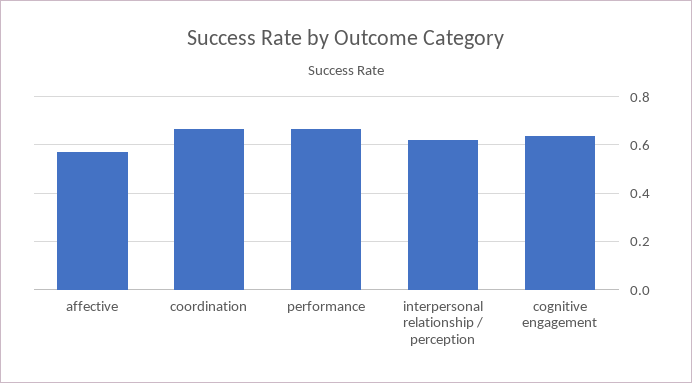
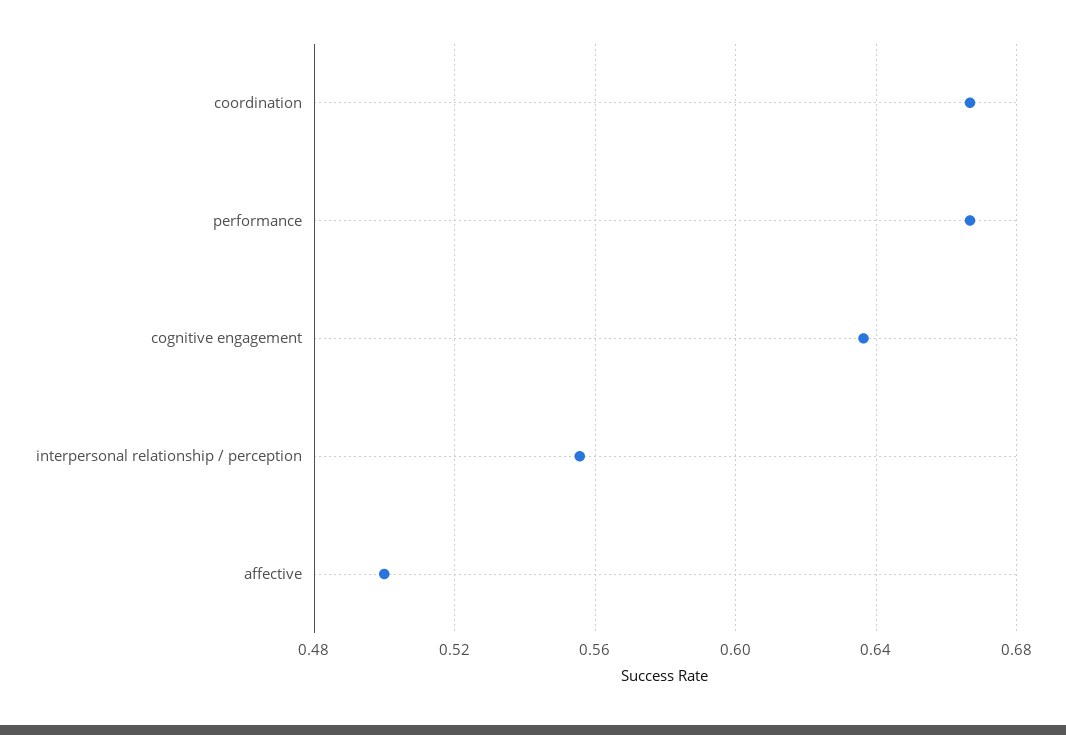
affective: 0.575 -> 0.5
interpersonal relationship / perception: 0.625 -> 0.555

